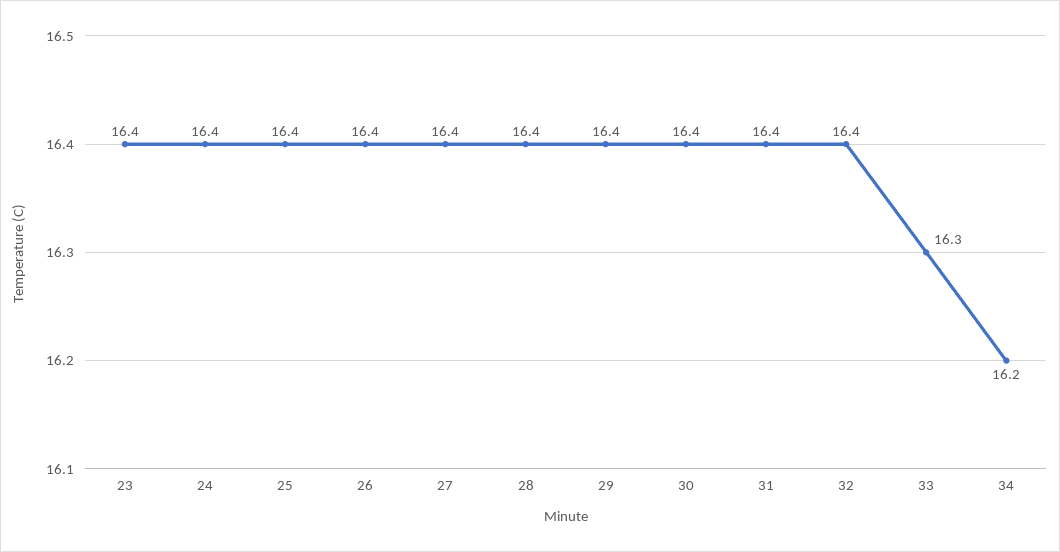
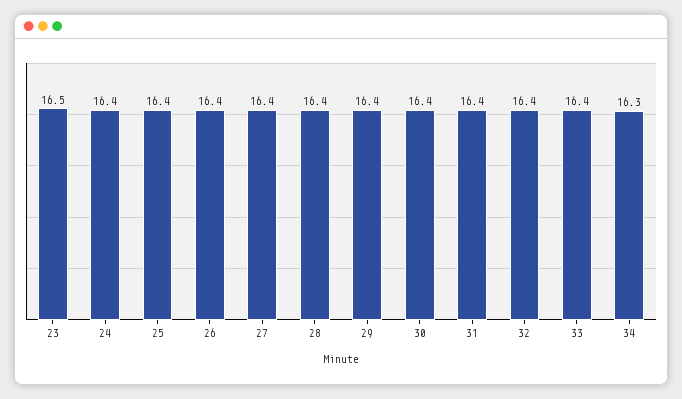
23: 16.4 -> 16.5
33: 16.3 -> 16.4
34: 16.2 -> 16.3

